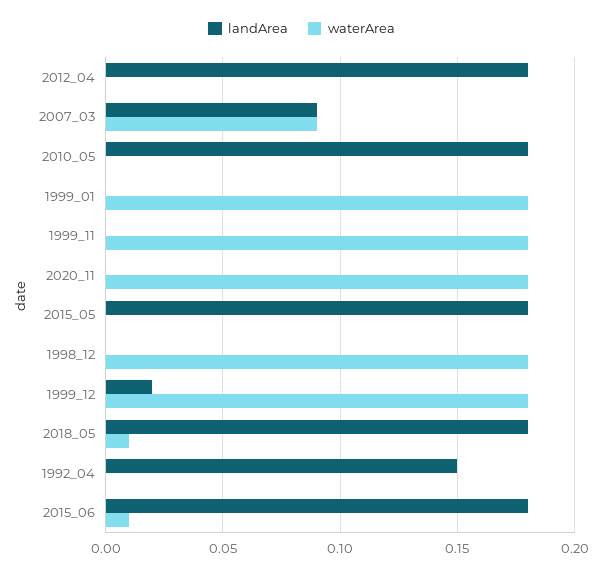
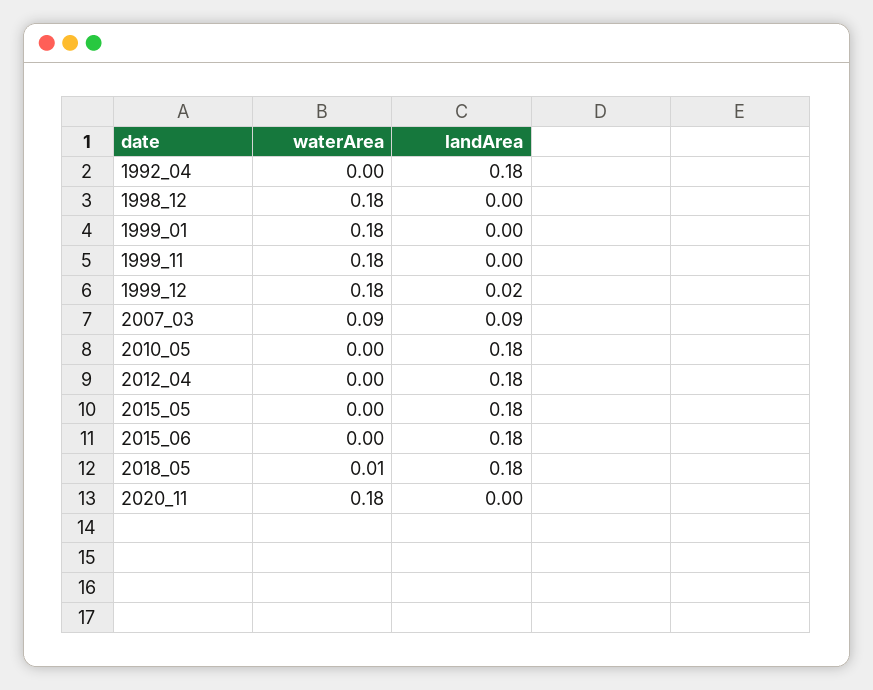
landArea, 1992_04: 0.15 -> 0.18
waterArea, 2015_06: 0.01 -> 0

